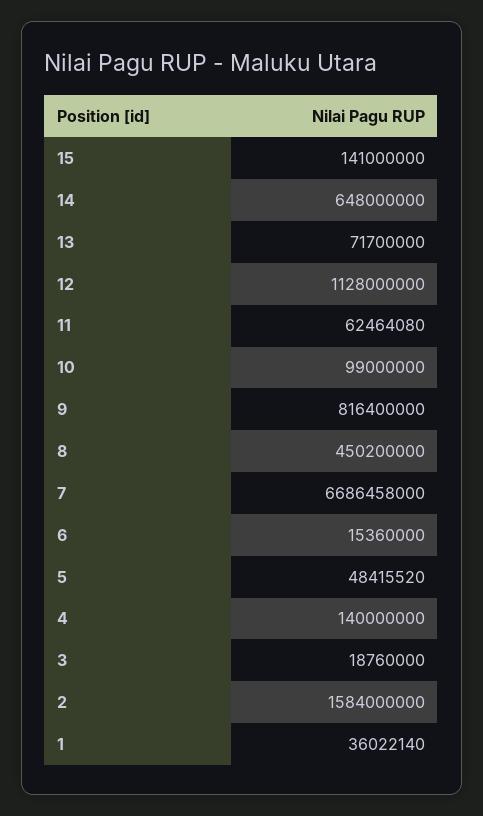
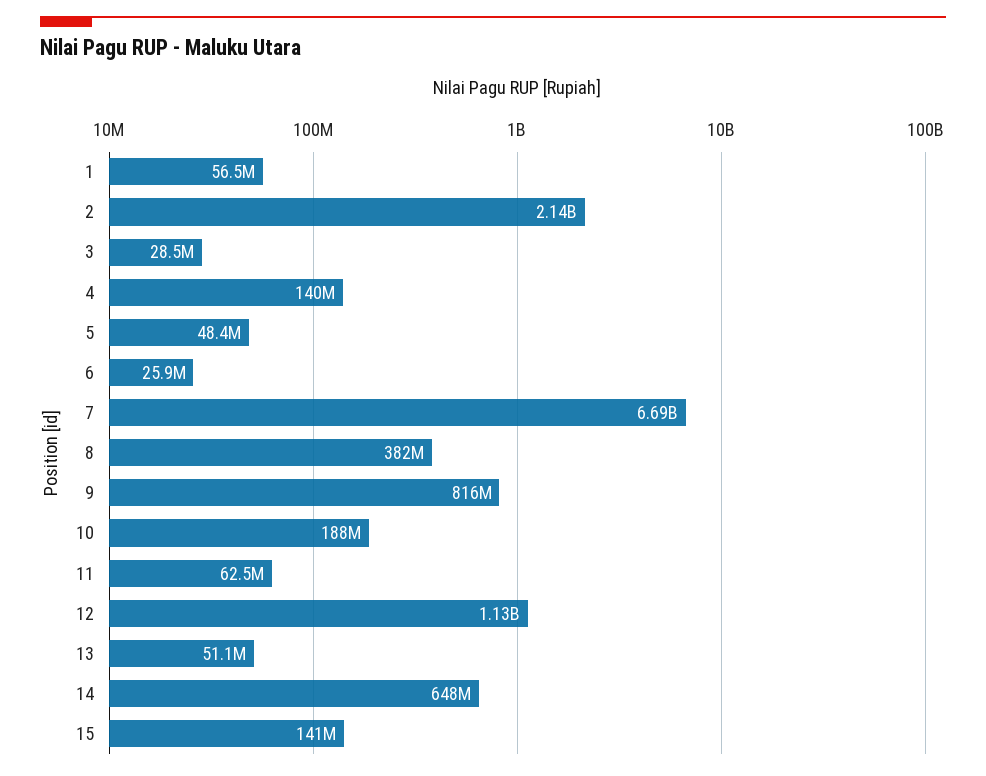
13: 71700000 -> 51100000
10: 99000000 -> 188000000
8: 450200000 -> 382000000
6: 15360000 -> 25900000
3: 18760000 -> 28500000
2: 1584000000 -> 2140000000
1: 36022140 -> 56500000

